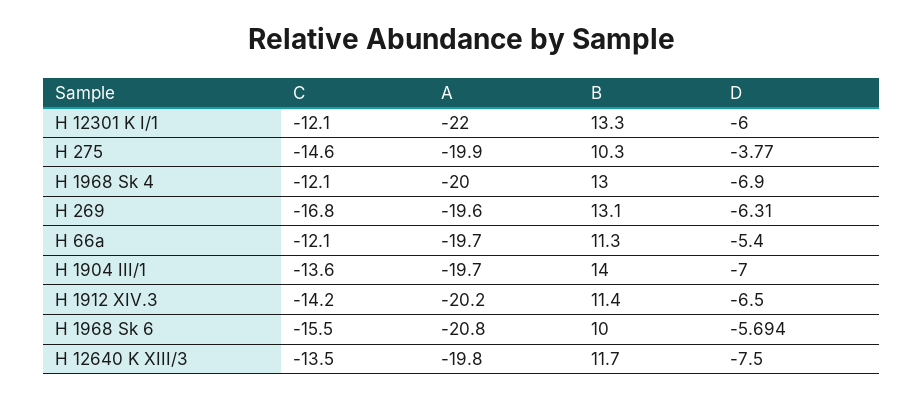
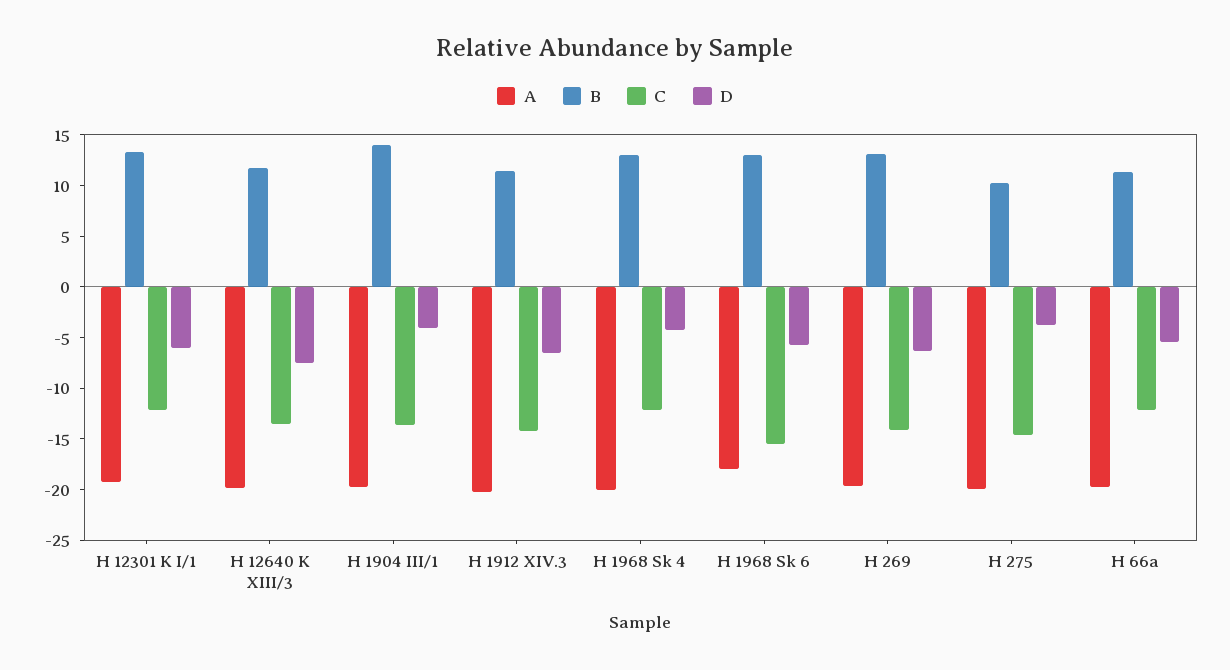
A, H 12301 K I/1: -22 -> -19
D, H 1968 Sk 4: -6.9 -> -4
C, H 269: -16.8 -> -14
D, H 1904 III/1: -7 -> -4
A, H 1968 Sk 6: -20.8 -> -18
B, H 1968 Sk 6: 10 -> 13

